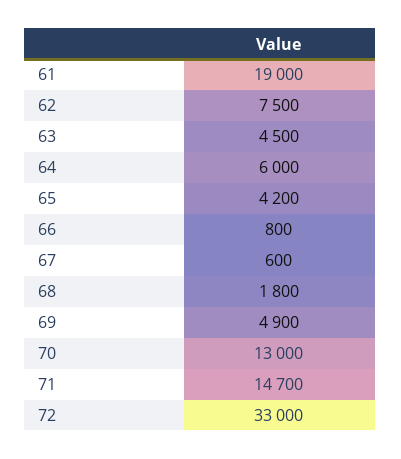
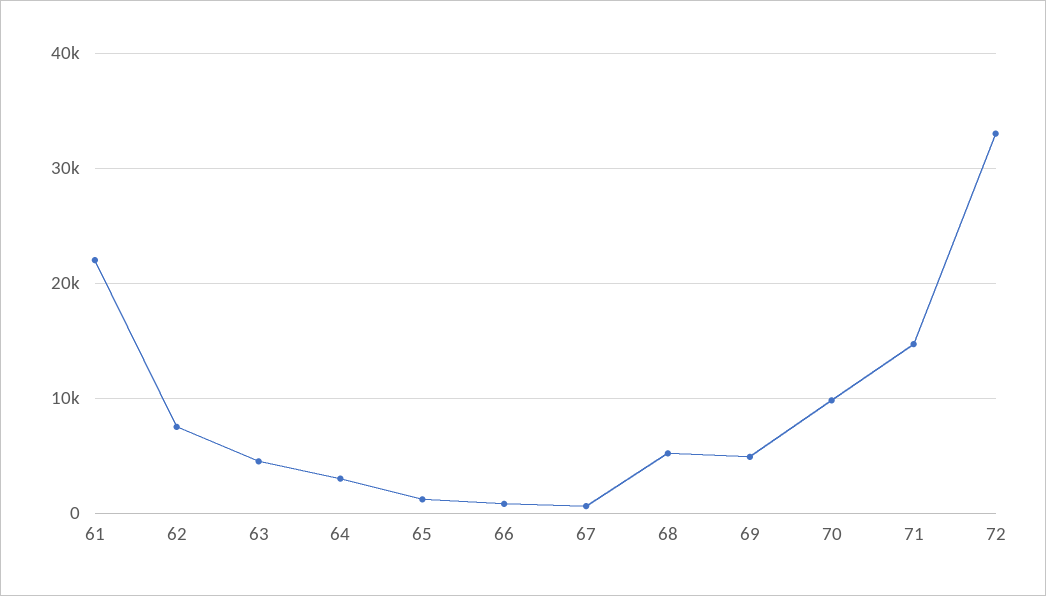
61: 19000 -> 22000
64: 6000 -> 3000
65: 4200 -> 1000
68: 1800 -> 5000
70: 13000 -> 10000

